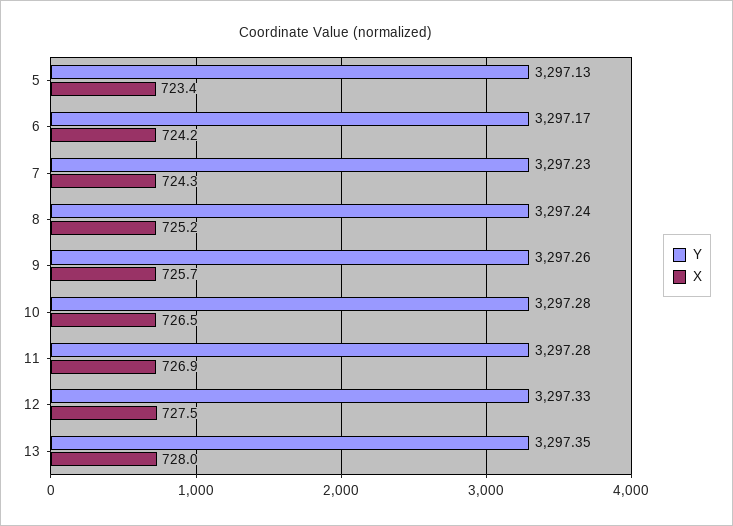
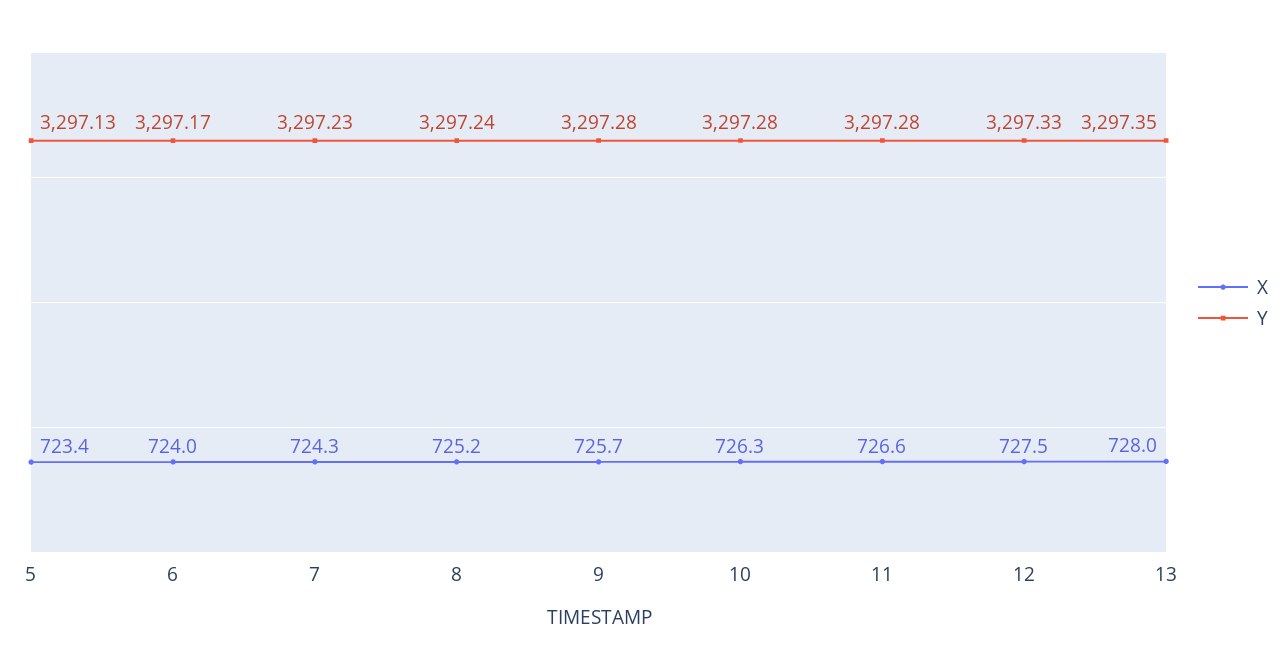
X, 6: 724.2 -> 724
Y, 9: 3297.26 -> 3297.28
X, 10: 726.5 -> 726.3
X, 11: 726.9 -> 726.6

